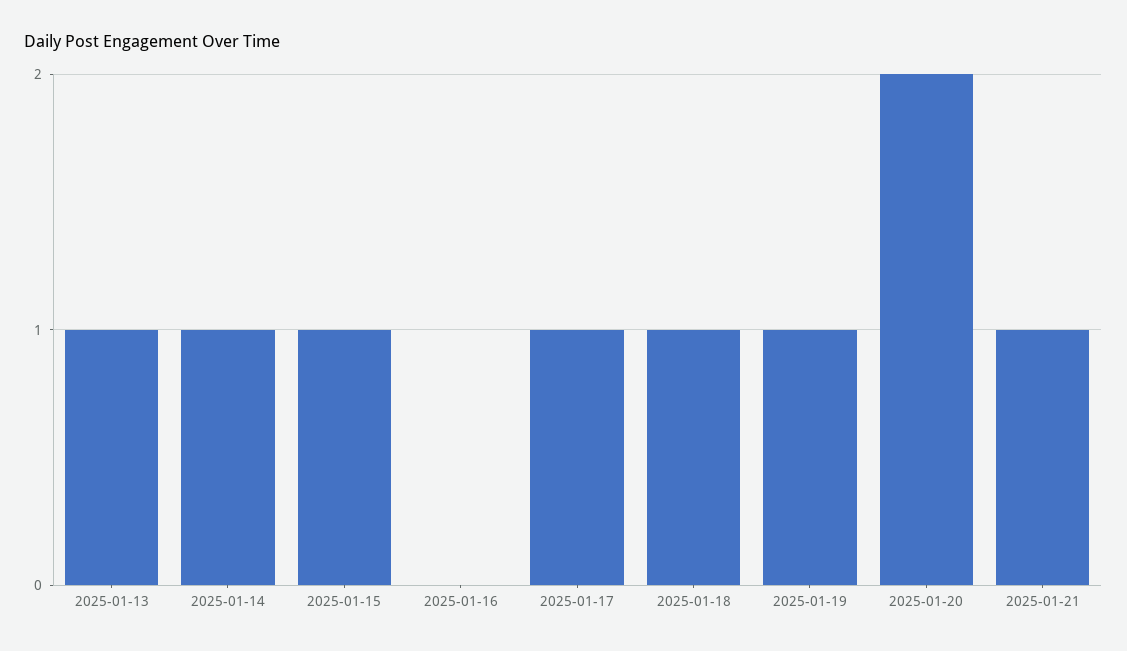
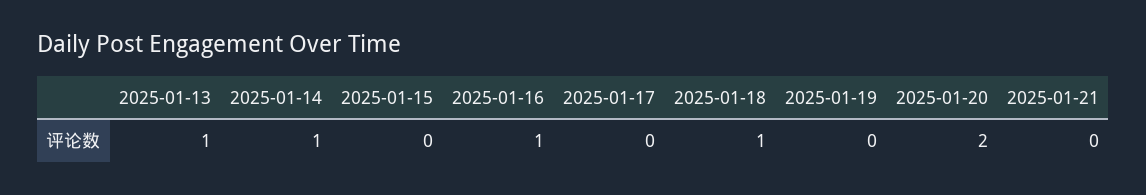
2025-01-15: 1 -> 0
2025-01-16: 0 -> 1
2025-01-17: 1 -> 0
2025-01-19: 1 -> 0
2025-01-21: 1 -> 0

